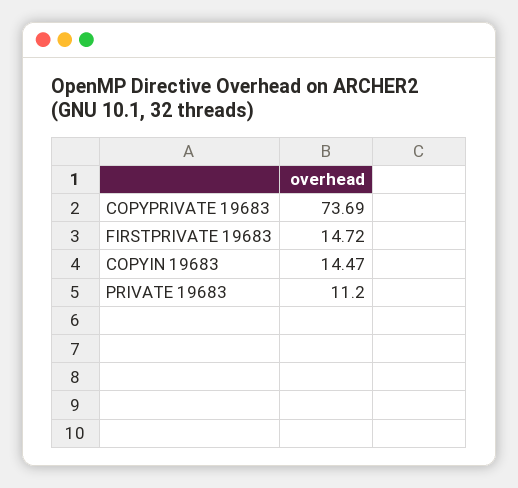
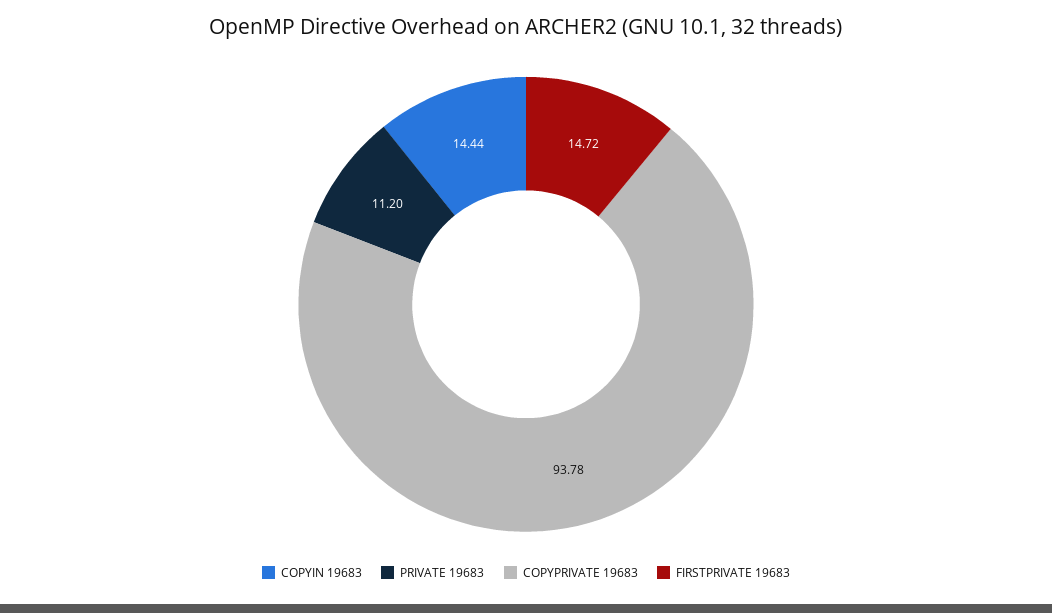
COPYPRIVATE 19683: 73.69 -> 93.78
COPYIN 19683: 14.47 -> 14.44

